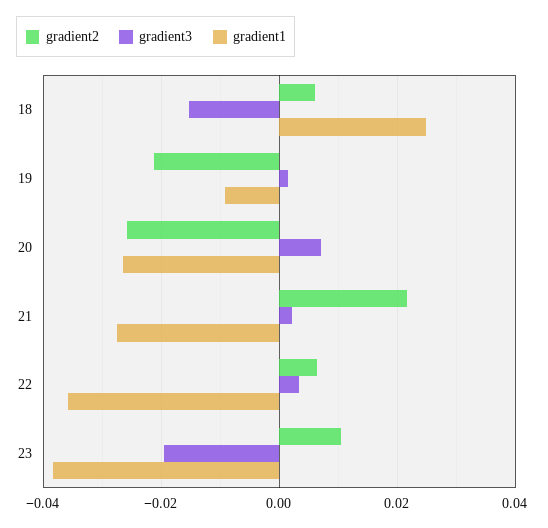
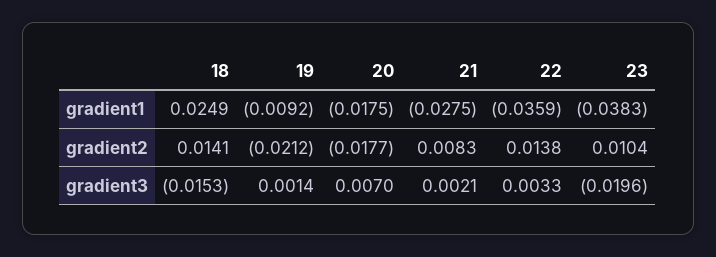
gradient2, 18: 0.006 -> 0.0141
gradient2, 20: -0.026 -> -0.0177
gradient1, 20: -0.026 -> -0.0175
gradient2, 21: 0.022 -> 0.0083
gradient2, 22: 0.006 -> 0.0138

